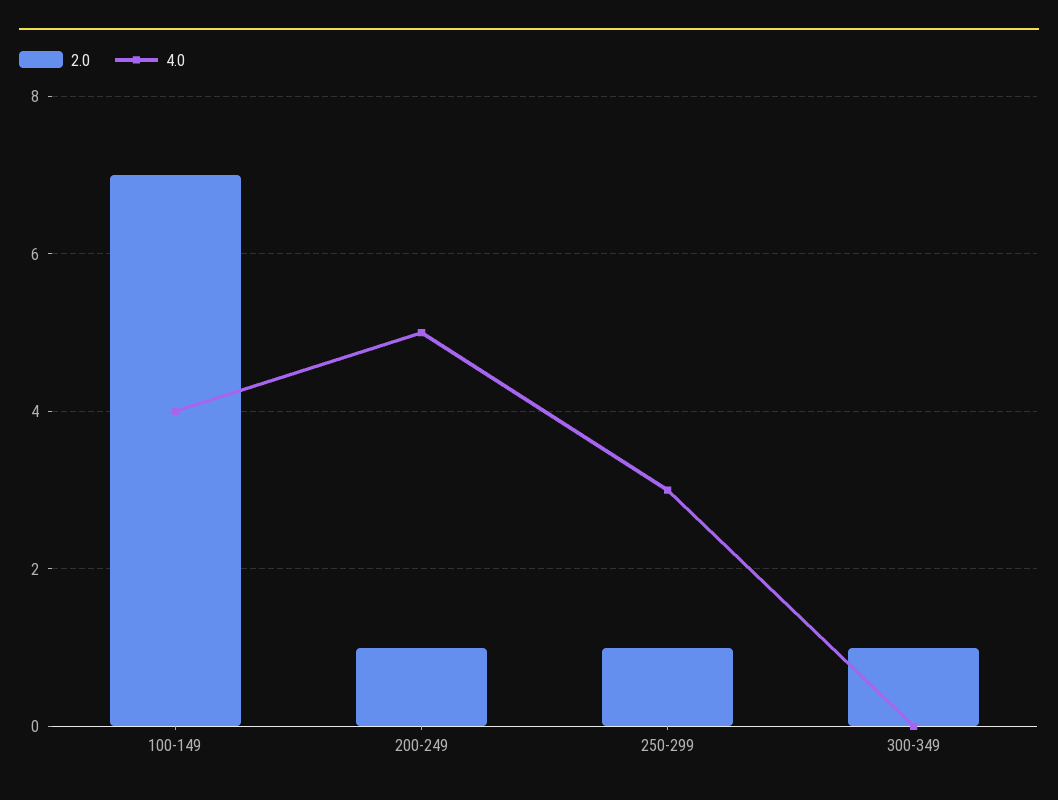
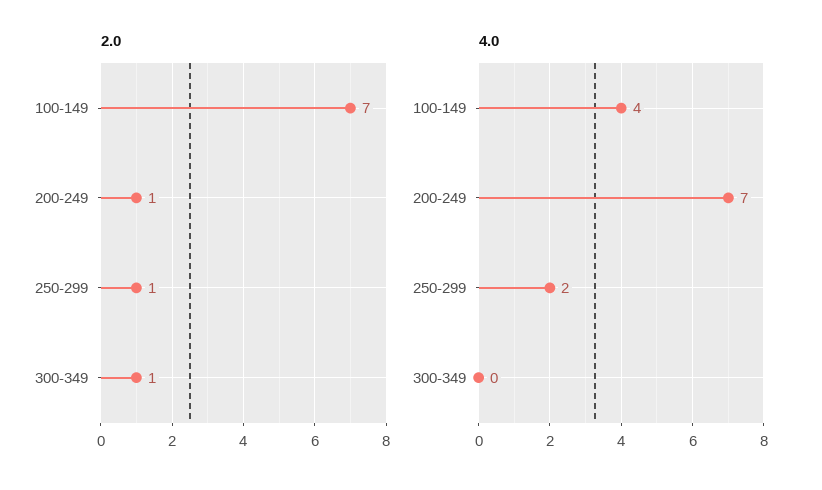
4.0, 200-249: 5 -> 7
4.0, 250-299: 3 -> 2

